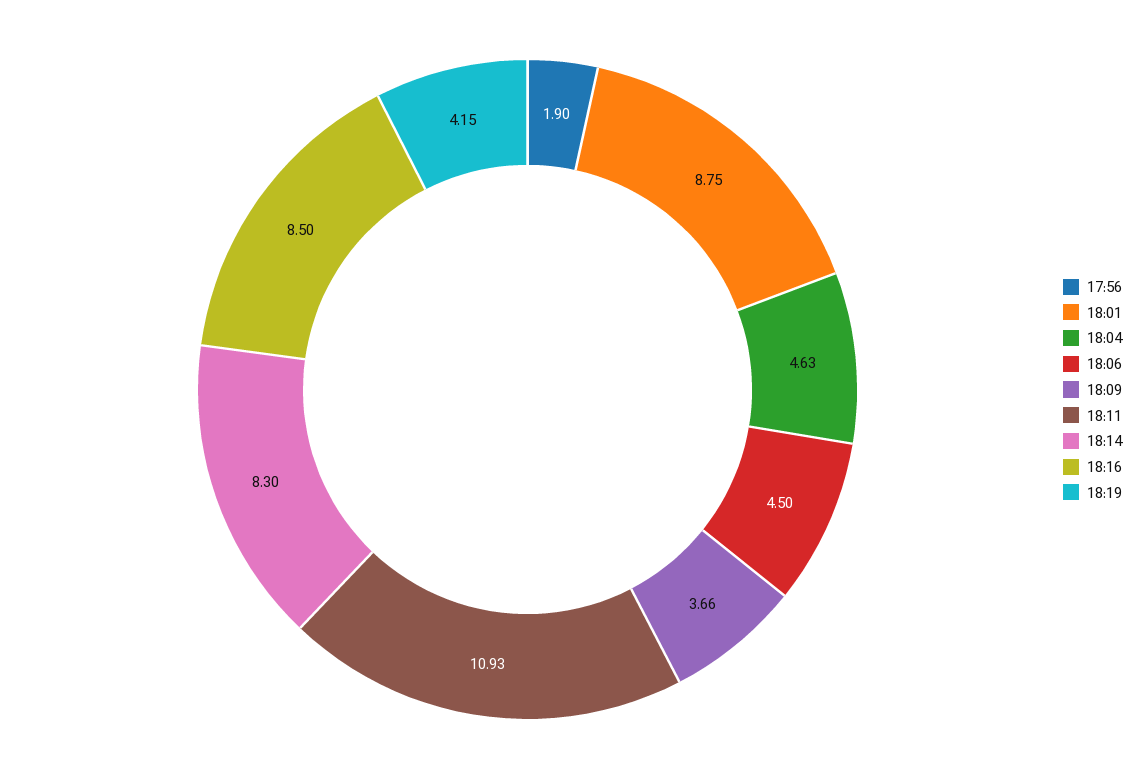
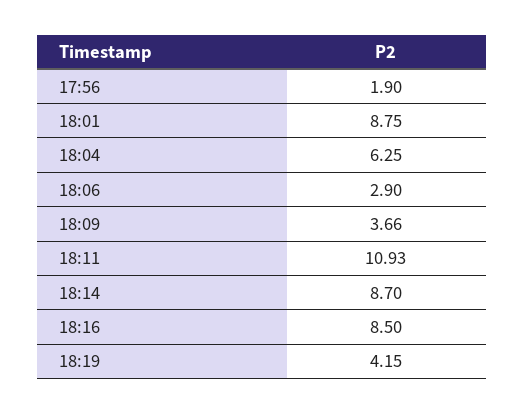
18:04: 4.63 -> 6.25
18:06: 4.5 -> 2.9
18:14: 8.3 -> 8.7

